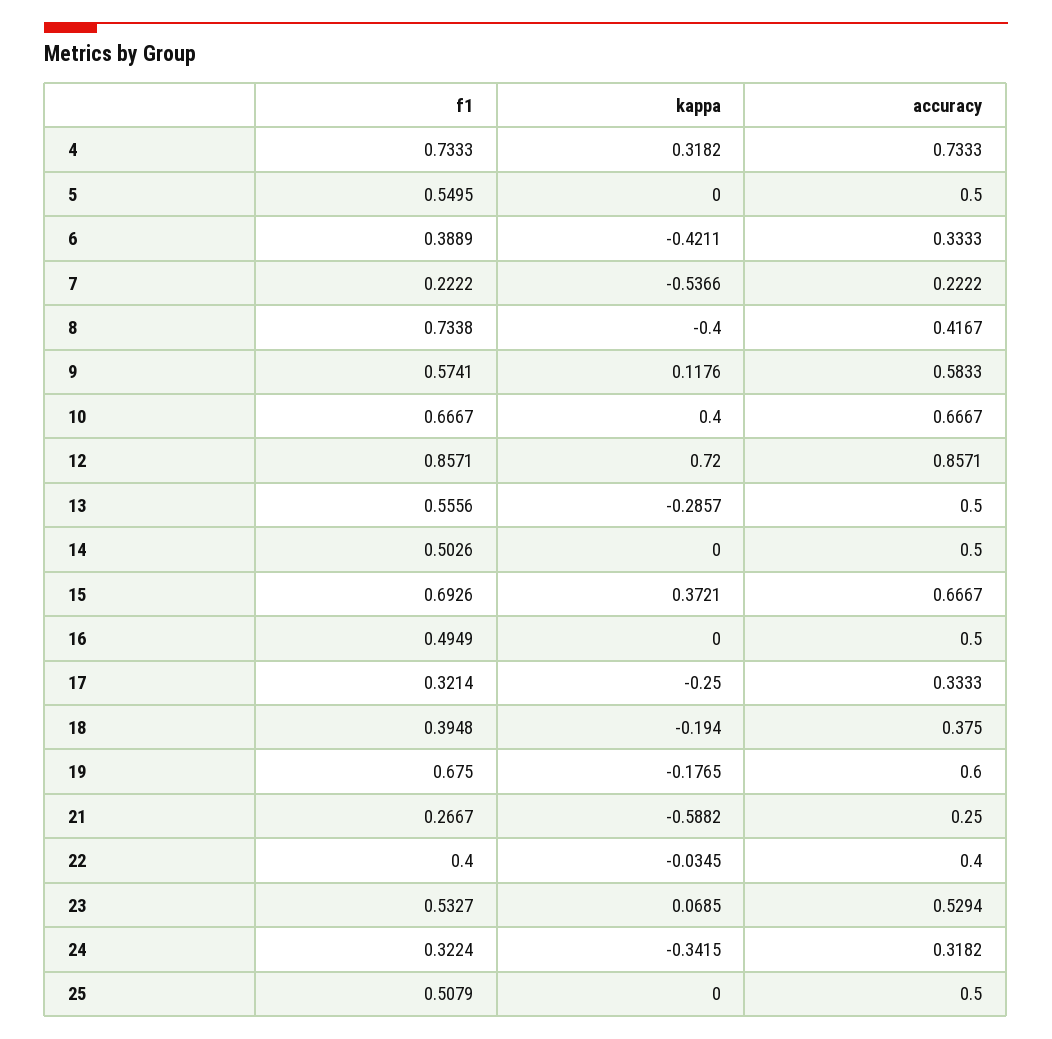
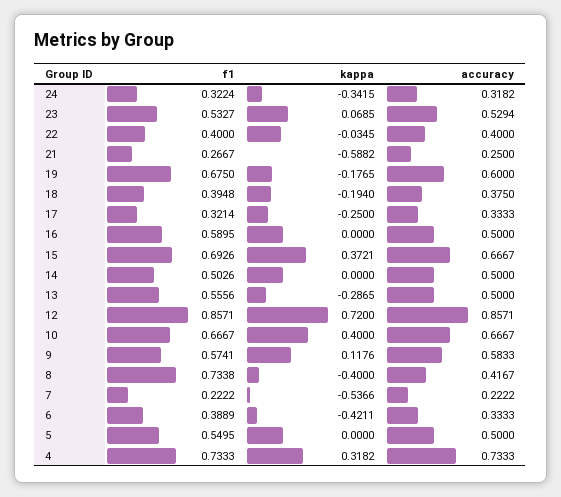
kappa, 13: -0.2857 -> -0.2865
f1, 16: 0.4949 -> 0.5895
f1, 25: 0.5079 -> none
kappa, 25: 0 -> none
accuracy, 25: 0.5 -> none

